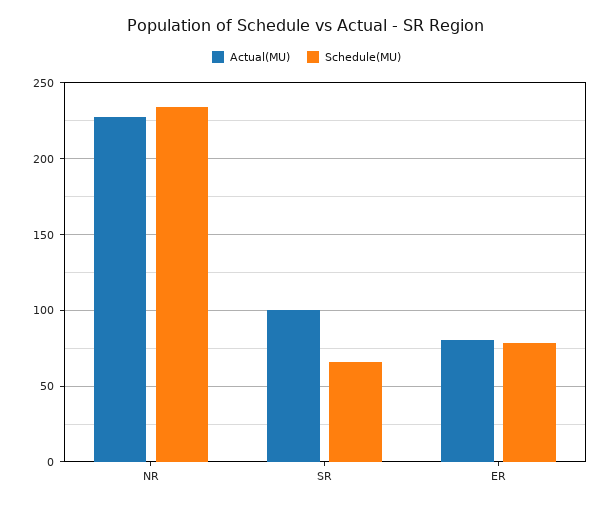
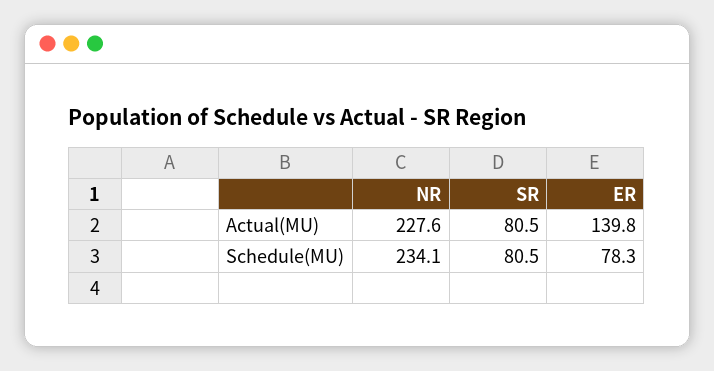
Actual(MU), SR: 100 -> 80.5
Schedule(MU), SR: 65 -> 80.5
Actual(MU), ER: 80 -> 139.8

